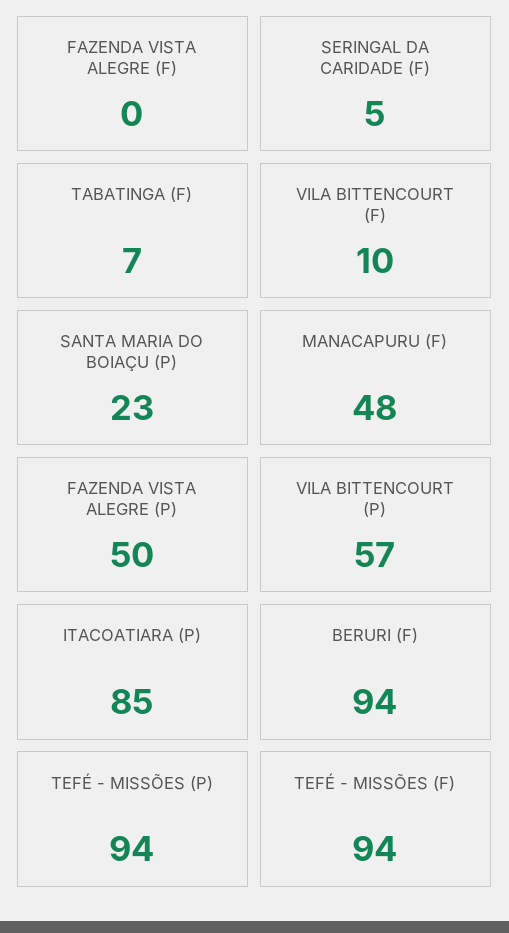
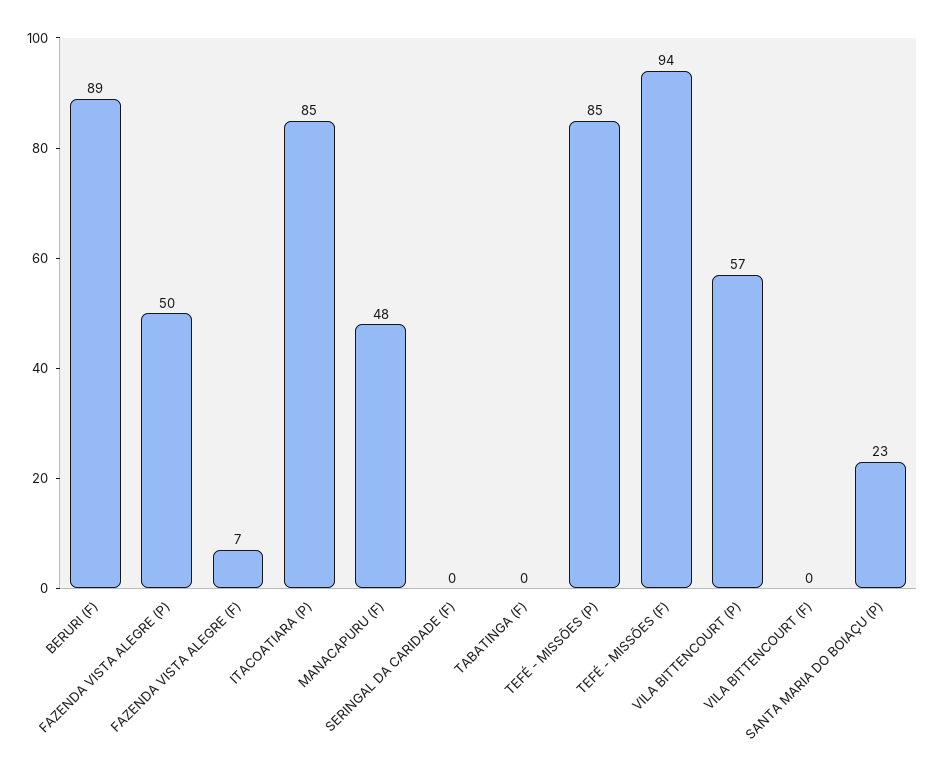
FAZENDA VISTA ALEGRE (F): 0 -> 7
SERINGAL DA CARIDADE (F): 5 -> 0
TABATINGA (F): 7 -> 0
VILA BITTENCOURT (F): 10 -> 0
BERURI (F): 94 -> 89
TEFÉ - MISSÕES (P): 94 -> 85

